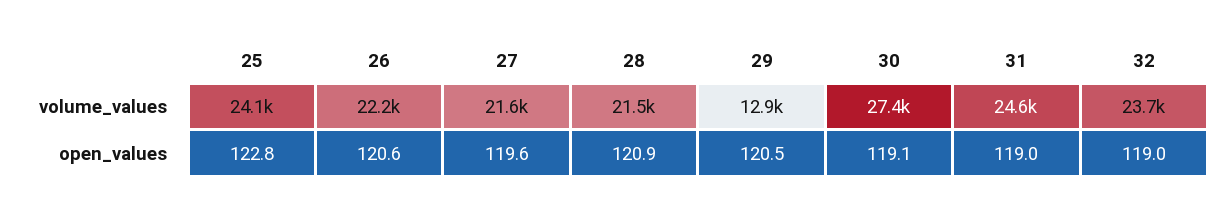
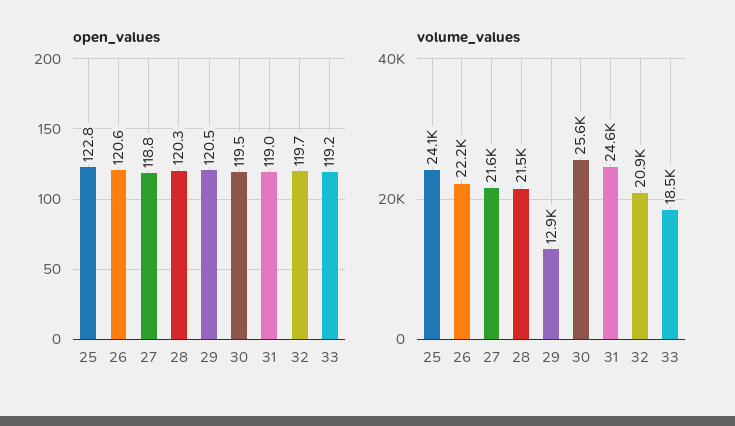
volume_values, 30: 27400 -> 25600
volume_values, 32: 23700 -> 20900
open_values, 27: 119.6 -> 118.8
open_values, 28: 120.9 -> 120.3
open_values, 30: 119.1 -> 119.5
open_values, 32: 119 -> 119.7
open_values, 33: none -> 119.2
volume_values, 33: none -> 18500

